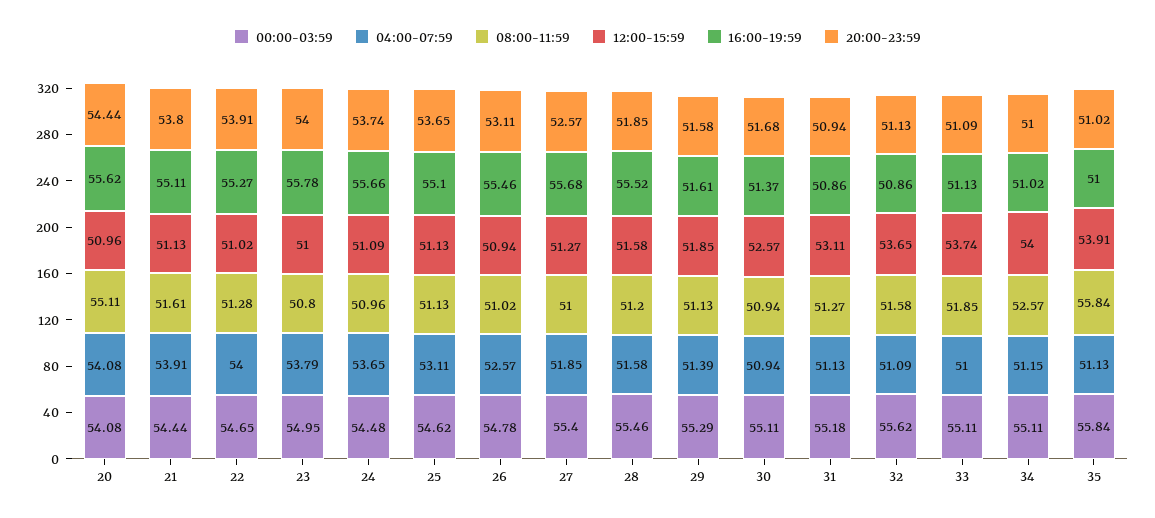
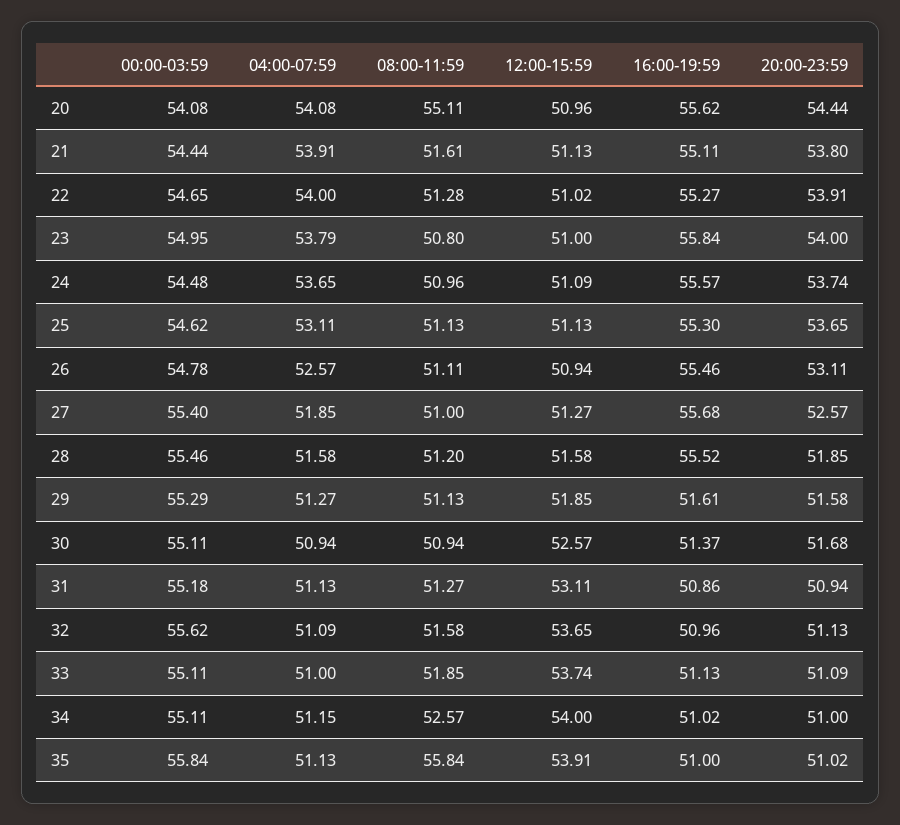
16:00-19:59, 23: 55.78 -> 55.84
16:00-19:59, 24: 55.66 -> 55.57
16:00-19:59, 25: 55.1 -> 55.3
08:00-11:59, 26: 51.02 -> 51.11
04:00-07:59, 29: 51.39 -> 51.27
16:00-19:59, 32: 50.86 -> 50.96

